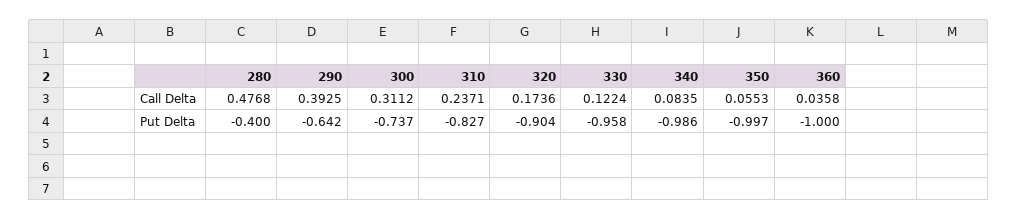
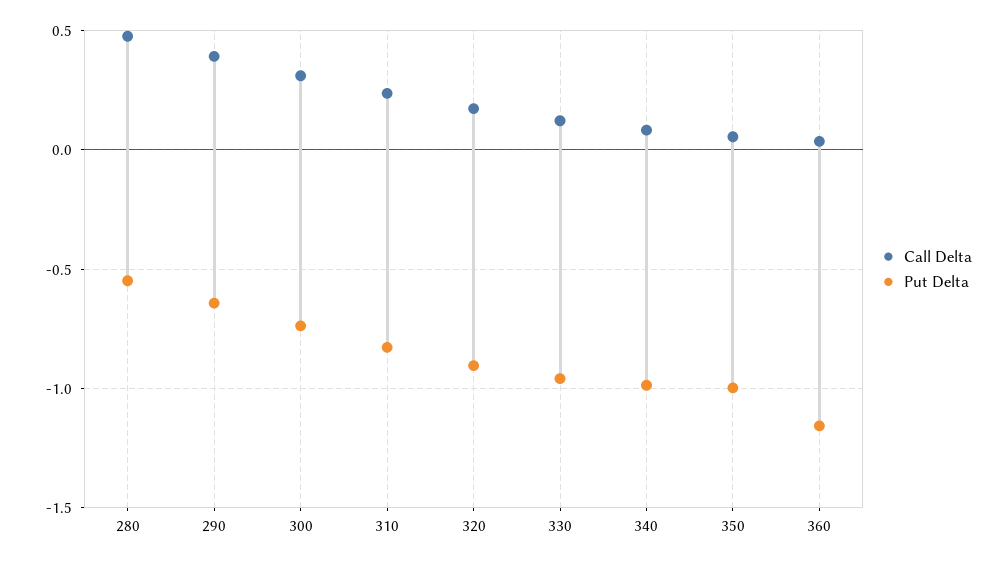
Put Delta, 280: -0.4 -> -0.55
Put Delta, 360: -1 -> -1.15

